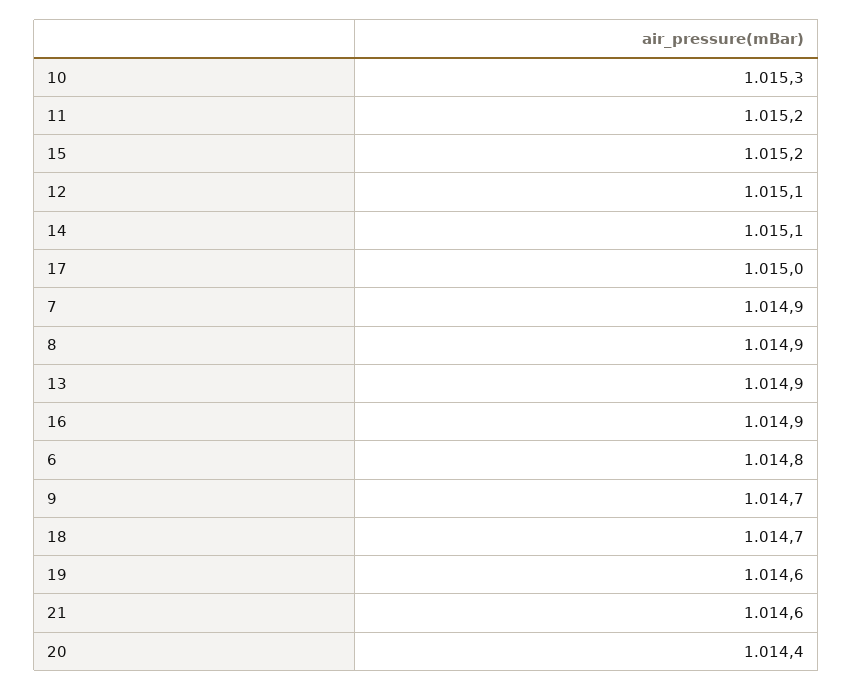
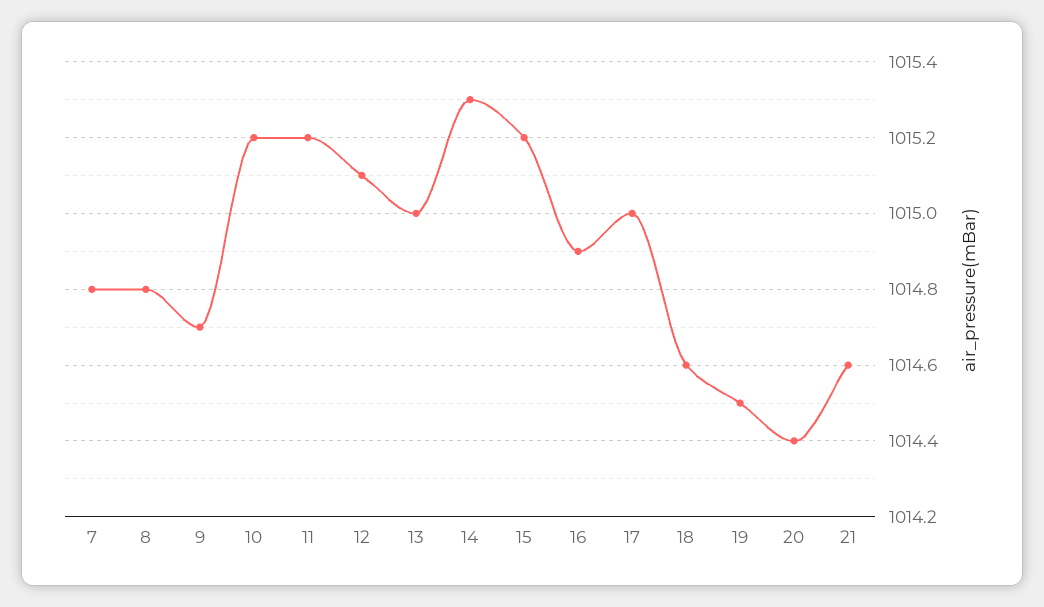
10: 1015.3 -> 1015.2
14: 1015.1 -> 1015.3
7: 1014.9 -> 1014.8
8: 1014.9 -> 1014.8
13: 1014.9 -> 1015
6: 1014.8 -> none
18: 1014.7 -> 1014.6
19: 1014.6 -> 1014.5

